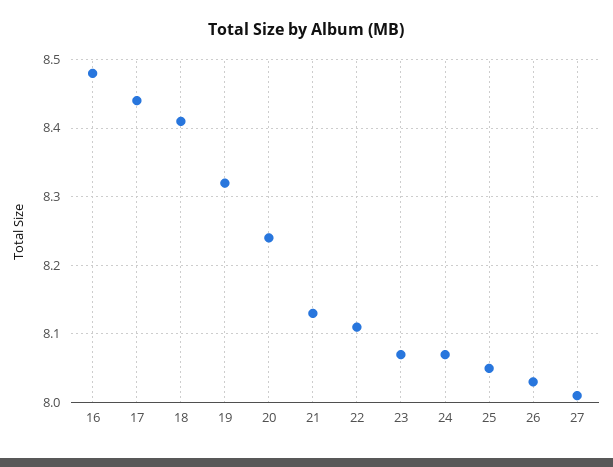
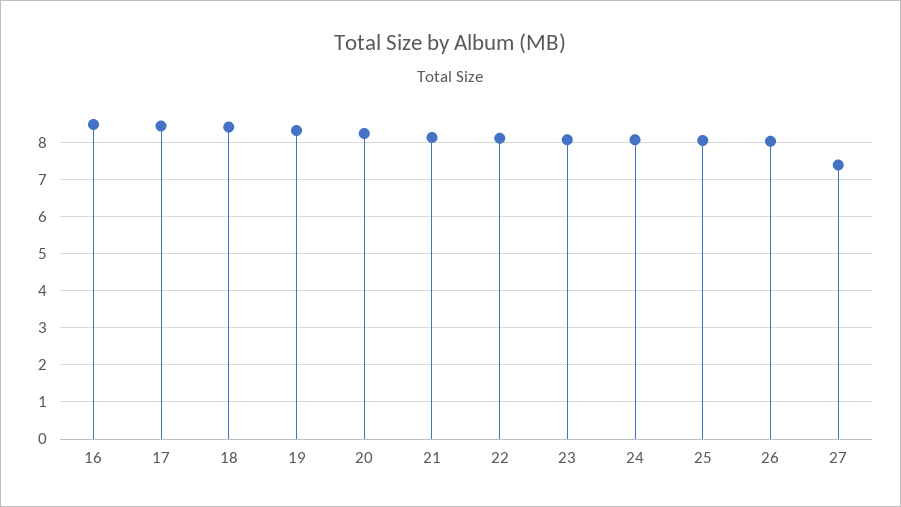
27: 8.01 -> 7.4

